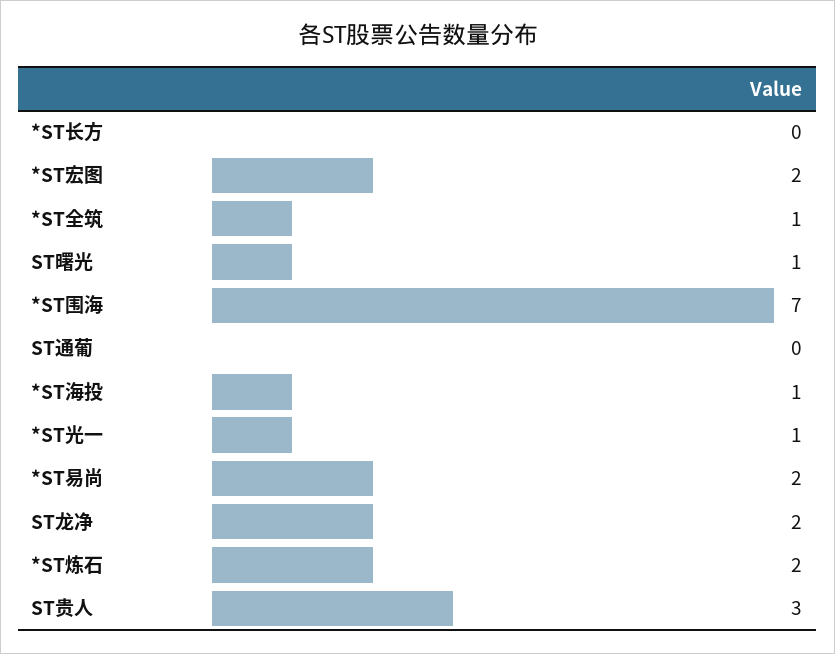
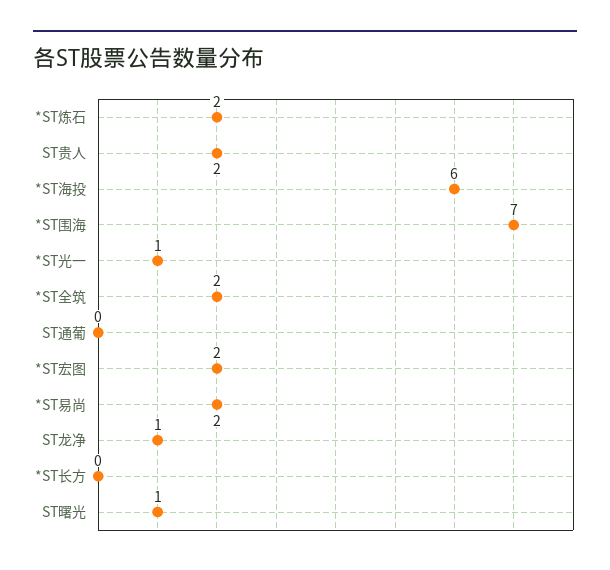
*ST全筑: 1 -> 2
*ST海投: 1 -> 6
ST龙净: 2 -> 1
ST贵人: 3 -> 2

